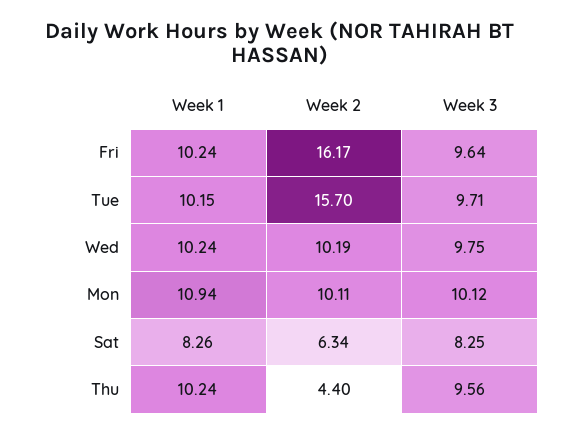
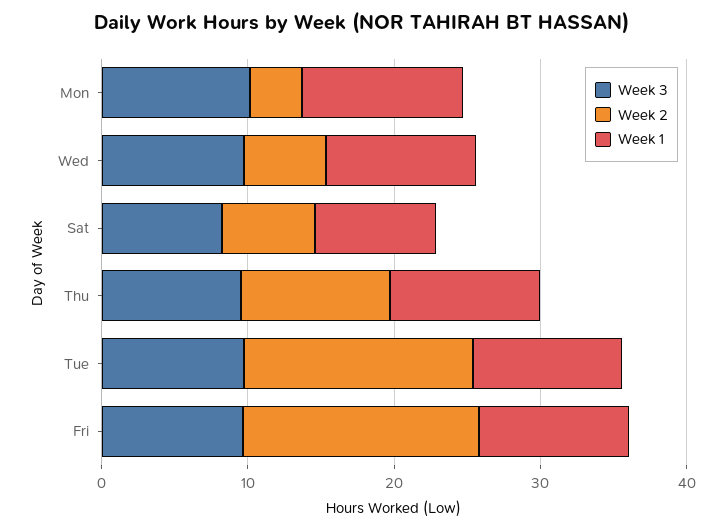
Week 2, Wed: 10.19 -> 6
Week 2, Mon: 10.11 -> 4
Week 2, Thu: 4.4 -> 10

